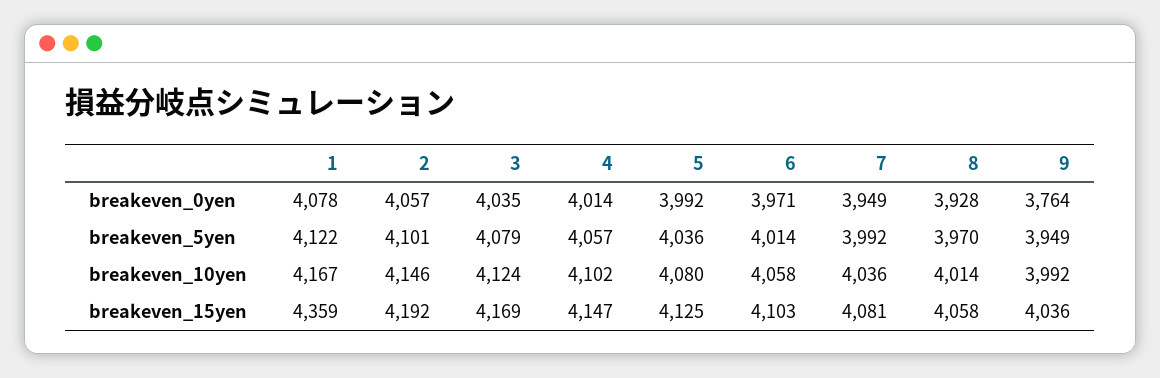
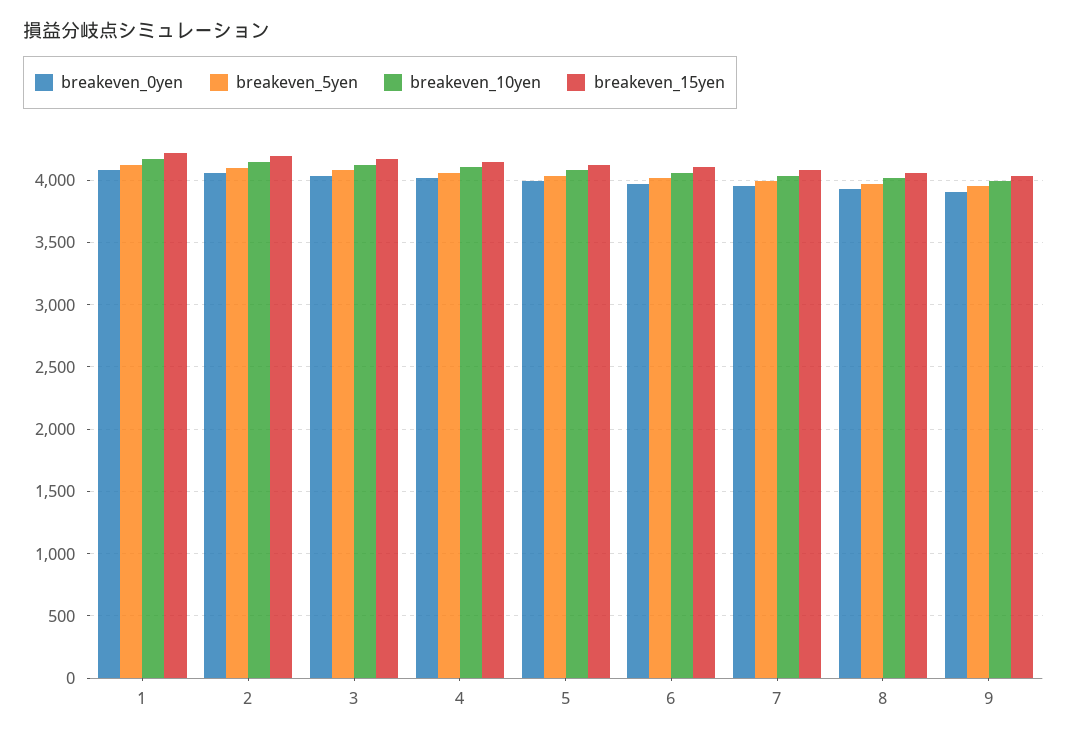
breakeven_0yen, 9: 3764 -> 3900
breakeven_15yen, 1: 4359 -> 4200

